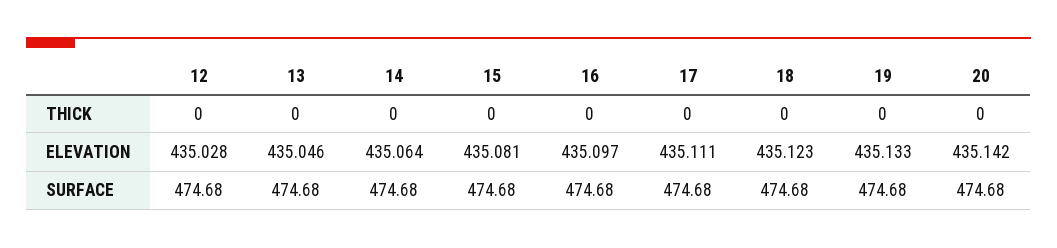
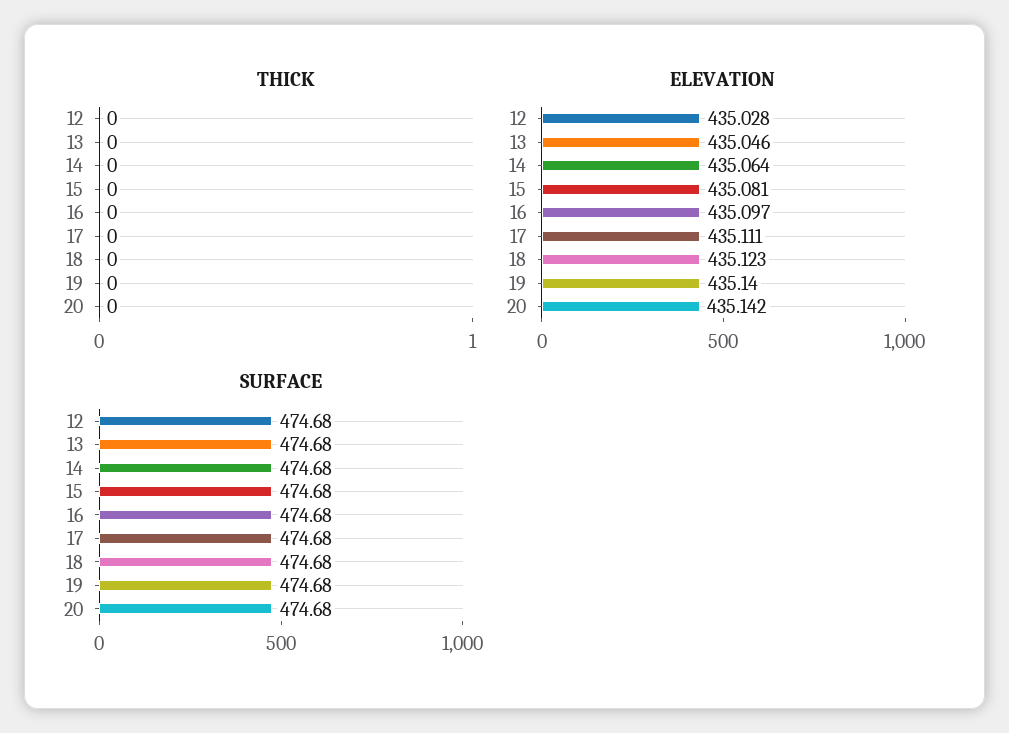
ELEVATION, 19: 435.133 -> 435.14

